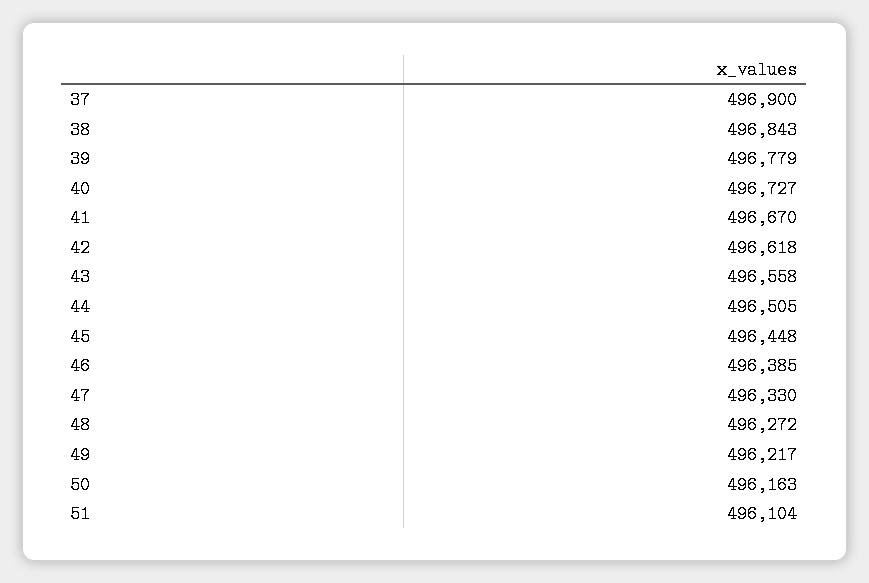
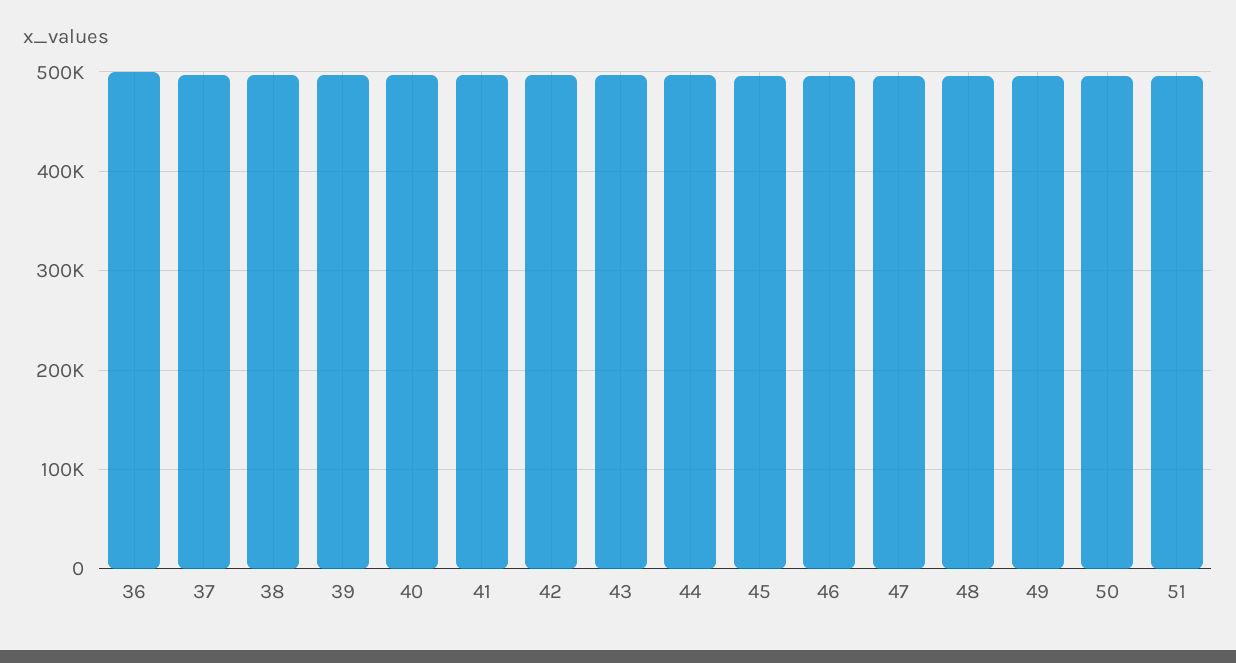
36: none -> 500000

